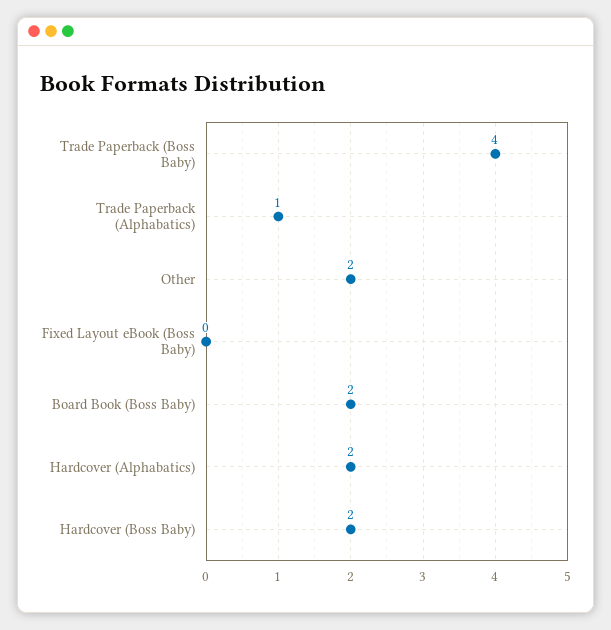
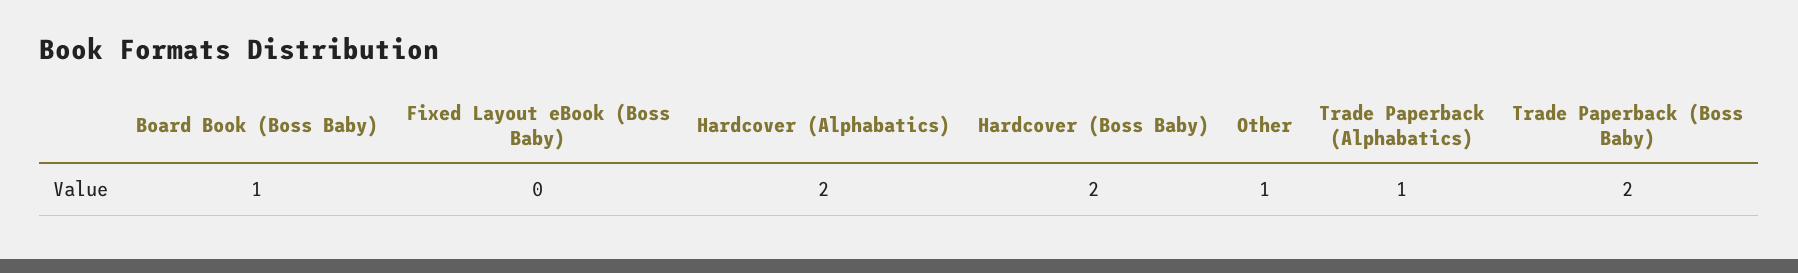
Trade Paperback (Boss Baby): 4 -> 2
Other: 2 -> 1
Board Book (Boss Baby): 2 -> 1

